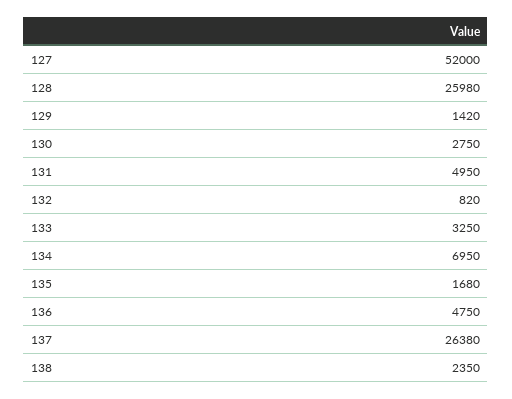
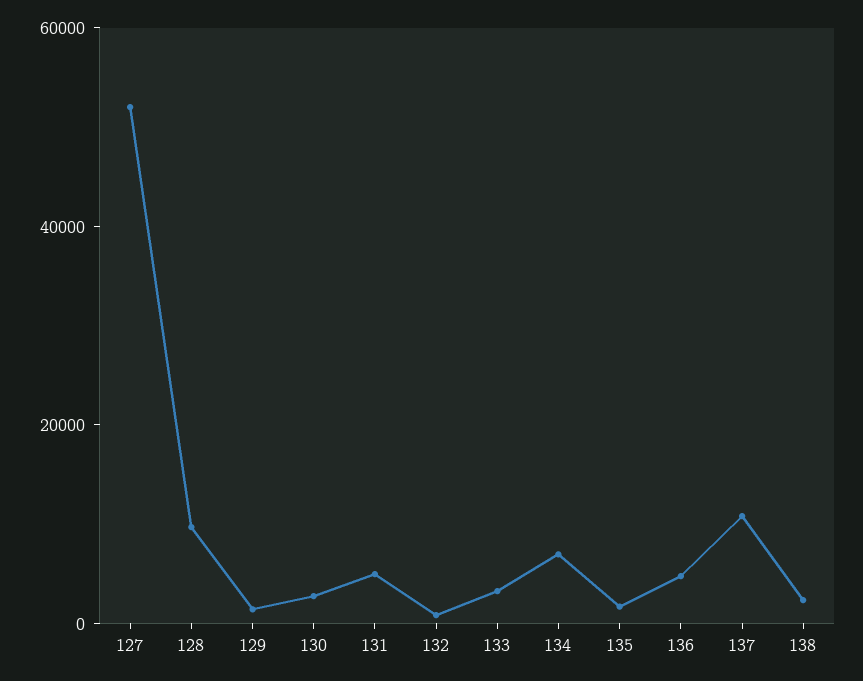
128: 25980 -> 10000
137: 26380 -> 10000

